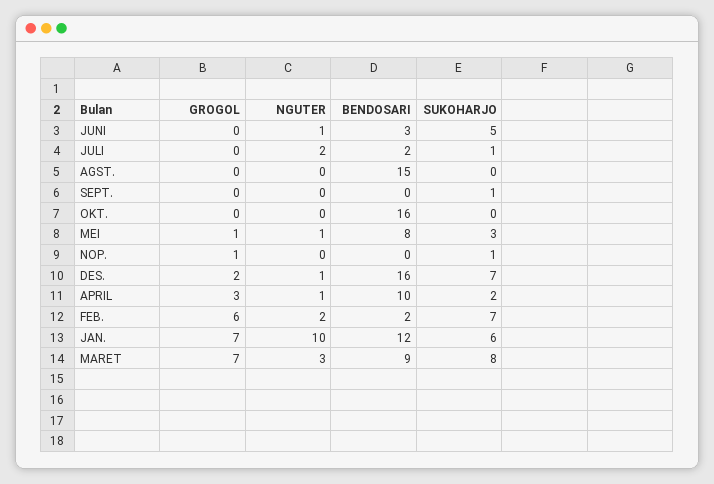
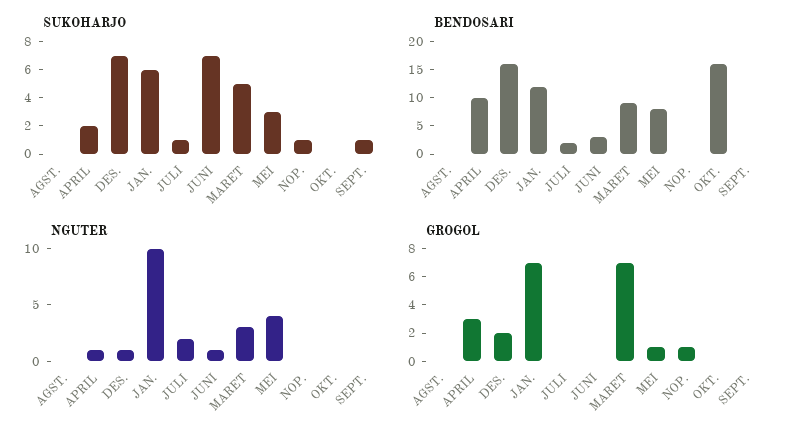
SUKOHARJO, JUNI: 5 -> 7
BENDOSARI, AGST.: 15 -> 0
NGUTER, MEI: 1 -> 4
GROGOL, FEB.: 6 -> none
NGUTER, FEB.: 2 -> none
BENDOSARI, FEB.: 2 -> none
SUKOHARJO, FEB.: 7 -> none
SUKOHARJO, MARET: 8 -> 5

